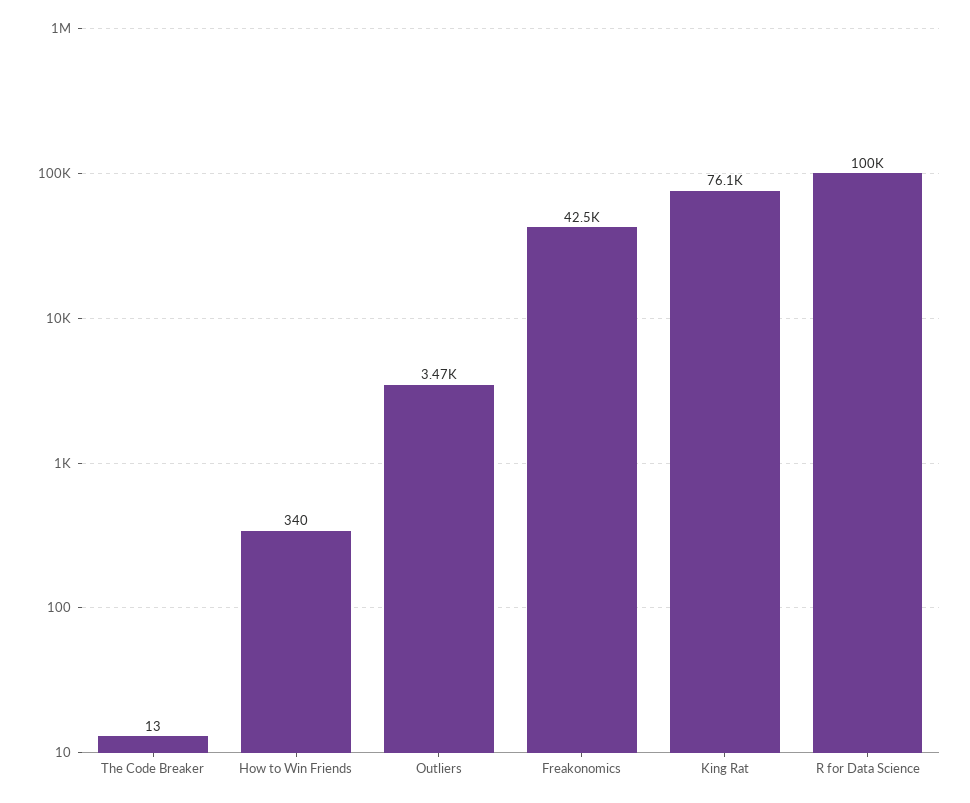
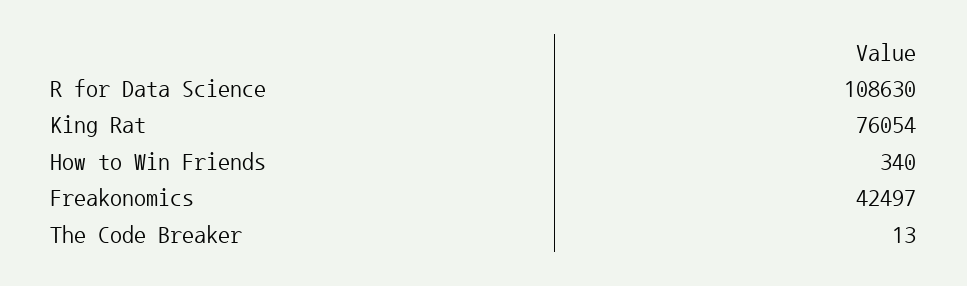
Outliers: 3470 -> none
R for Data Science: 100000 -> 108630

